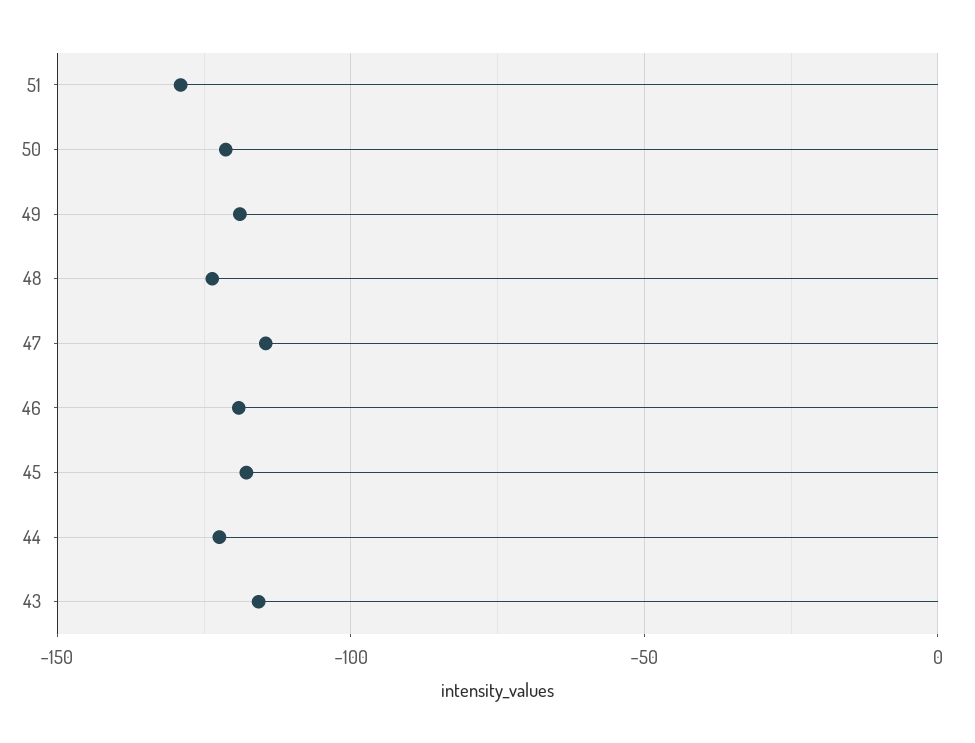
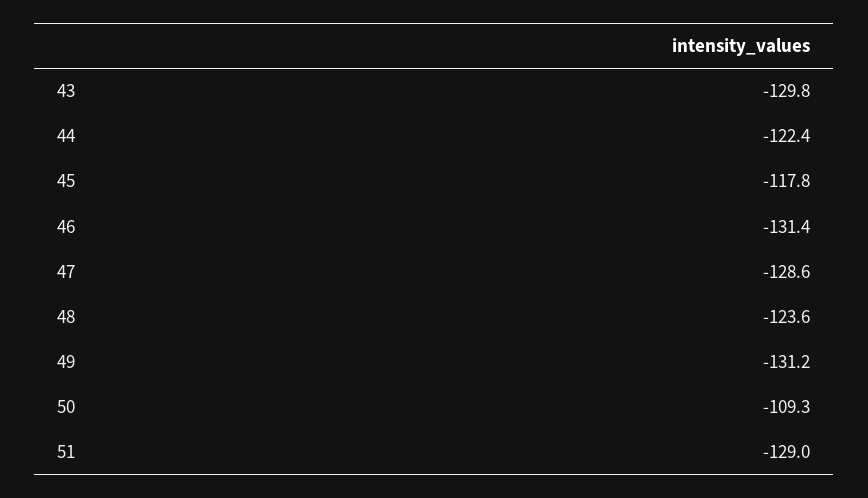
50: -120 -> -109.3
49: -120 -> -131.2
47: -115 -> -128.6
46: -120 -> -131.4
43: -115 -> -129.8

